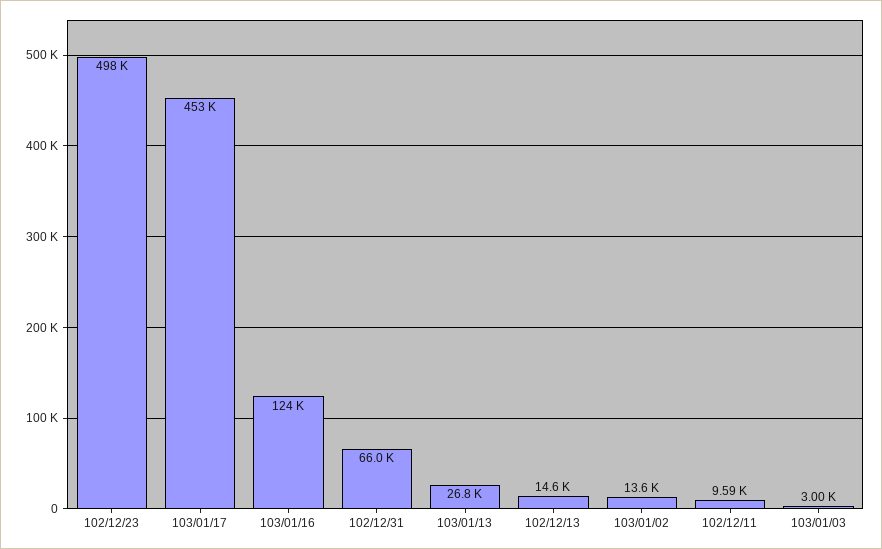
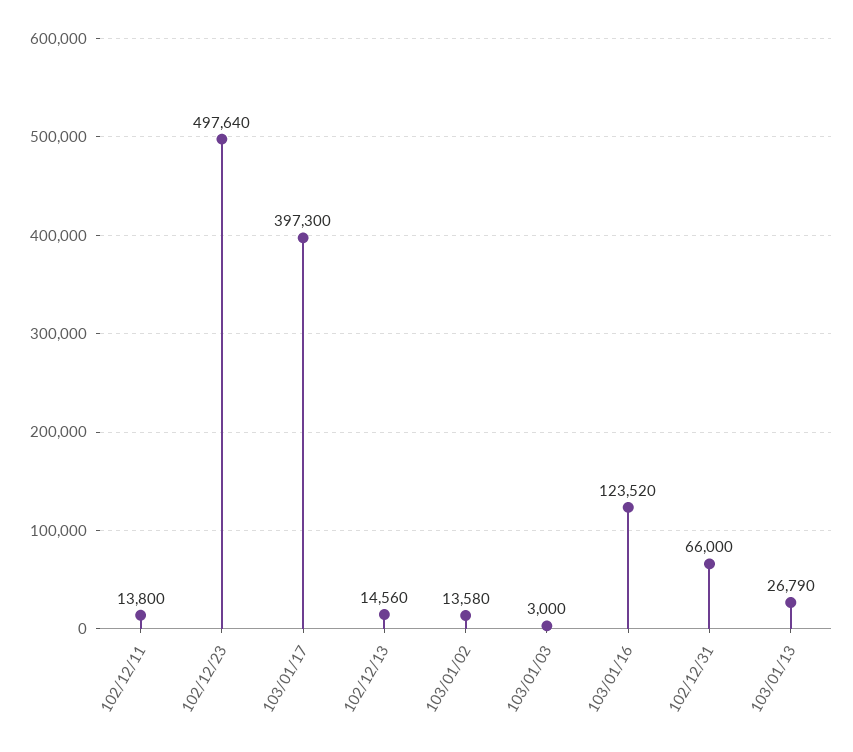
103/01/17: 453000 -> 397300
102/12/11: 9590 -> 13800

